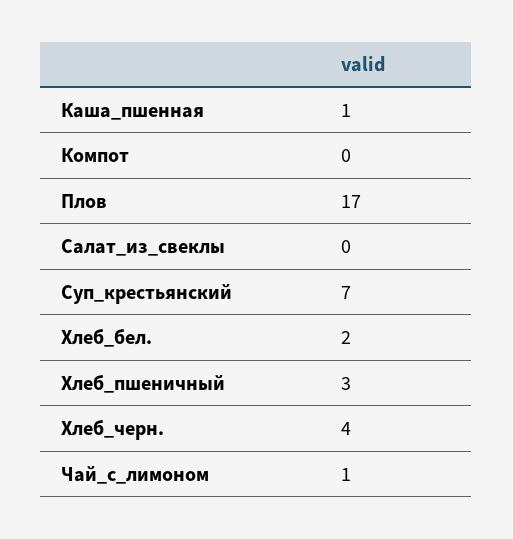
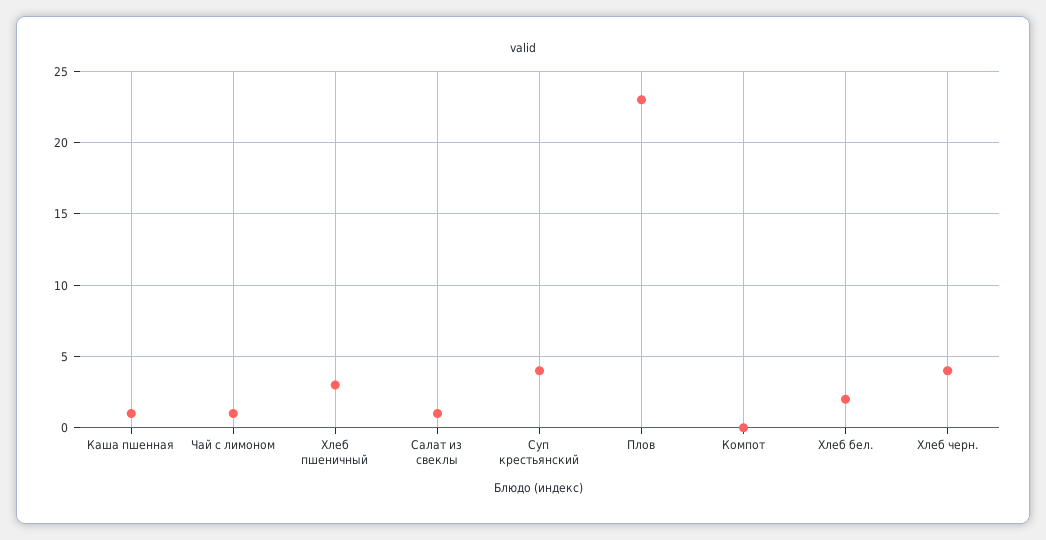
Плов: 17 -> 23
Салат_из_свеклы: 0 -> 1
Суп_крестьянский: 7 -> 4

